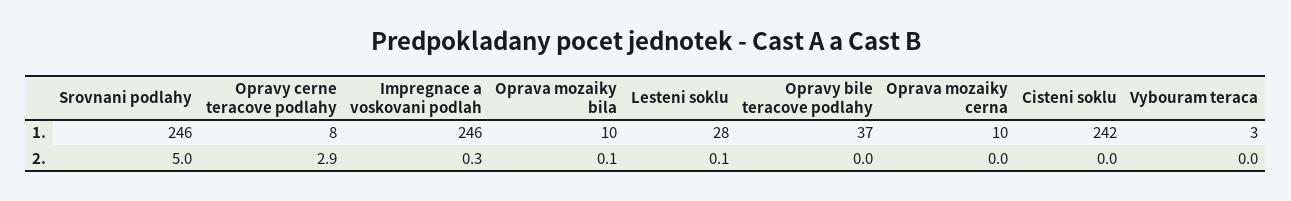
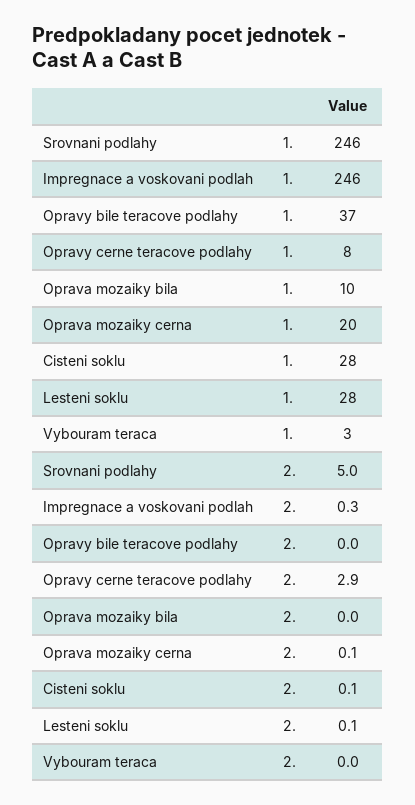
Oprava mozaiky cerna, 1.: 10 -> 20
Cisteni soklu, 1.: 242 -> 28
Oprava mozaiky bila, 2.: 0.1 -> 0
Oprava mozaiky cerna, 2.: 0 -> 0.1
Cisteni soklu, 2.: 0 -> 0.1

